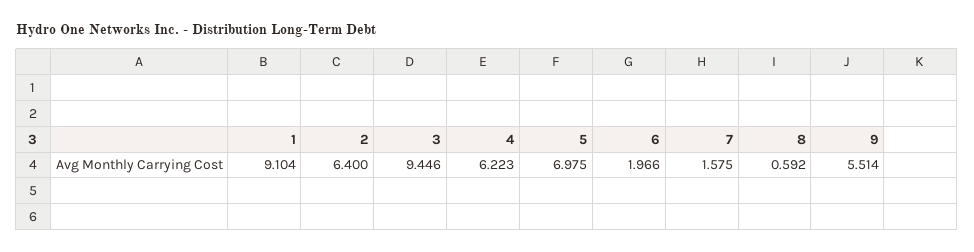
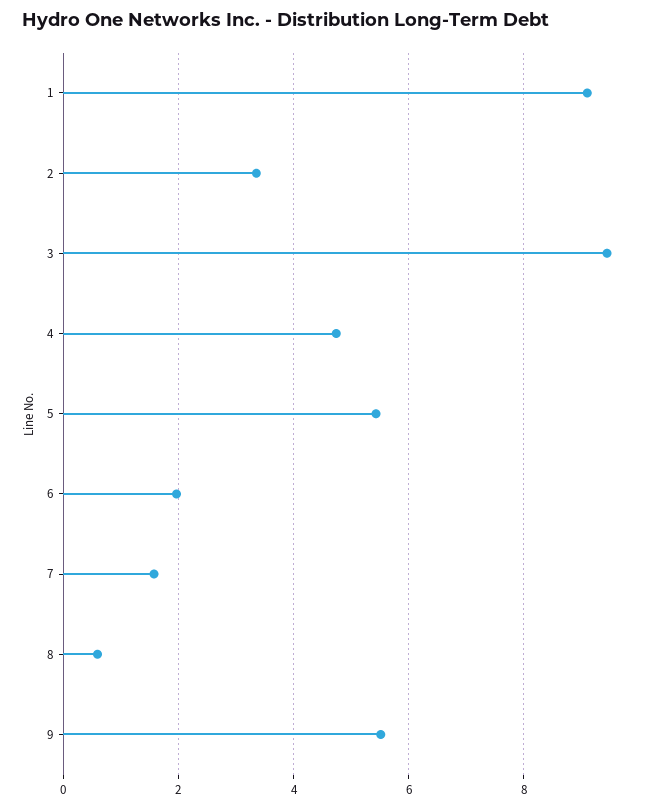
2: 6.4 -> 3.4
4: 6.223 -> 4.8
5: 6.975 -> 5.4

